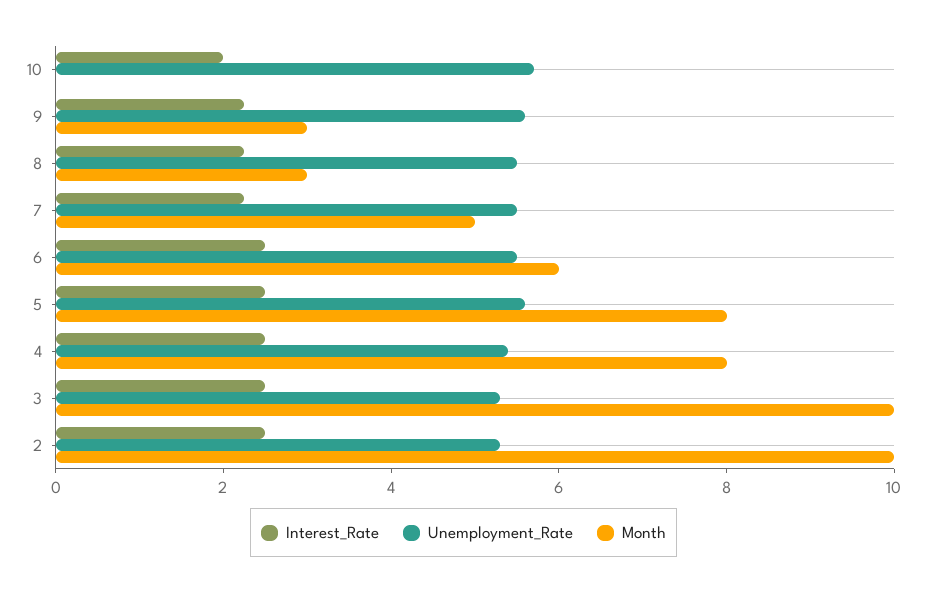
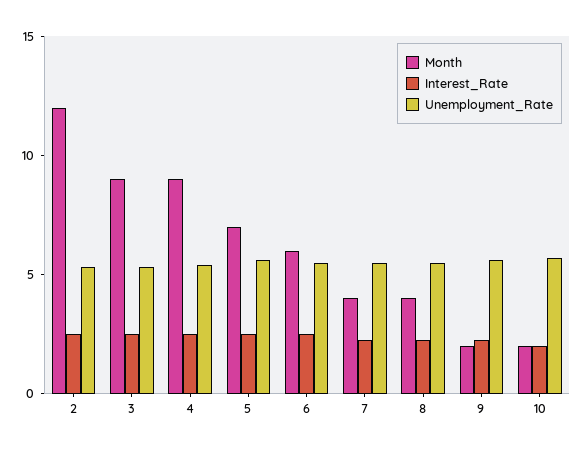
Month, 10: 0 -> 2
Month, 9: 3 -> 2
Month, 8: 3 -> 4
Month, 7: 5 -> 4
Month, 5: 8 -> 7
Month, 4: 8 -> 9
Month, 3: 10 -> 9
Month, 2: 10 -> 12

